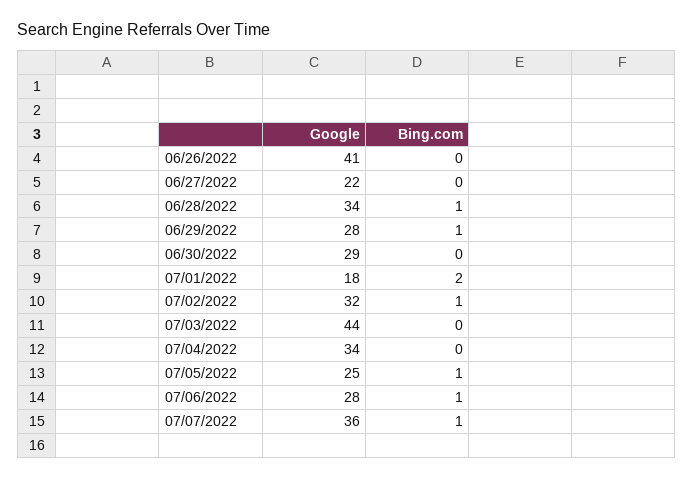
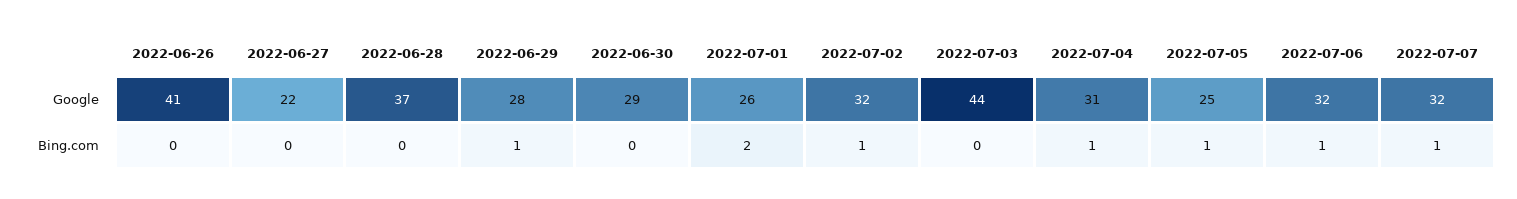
Google, 06/28/2022: 34 -> 37
Bing.com, 06/28/2022: 1 -> 0
Google, 07/01/2022: 18 -> 26
Google, 07/04/2022: 34 -> 31
Bing.com, 07/04/2022: 0 -> 1
Google, 07/06/2022: 28 -> 32
Google, 07/07/2022: 36 -> 32

